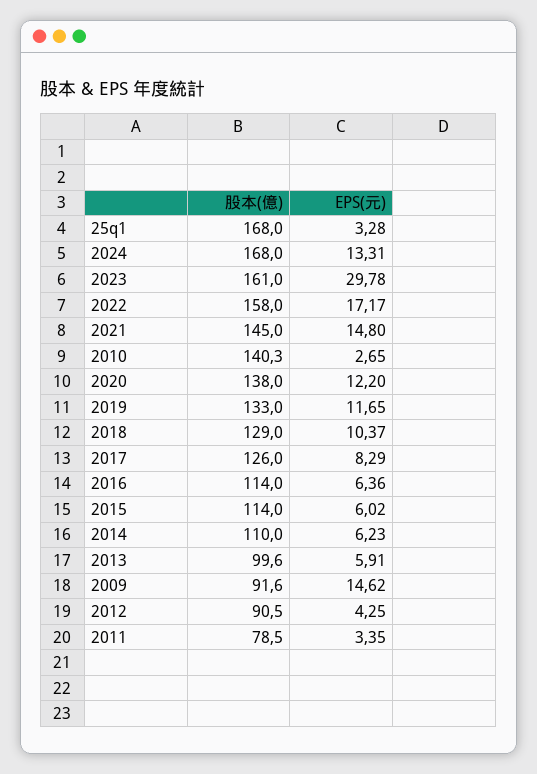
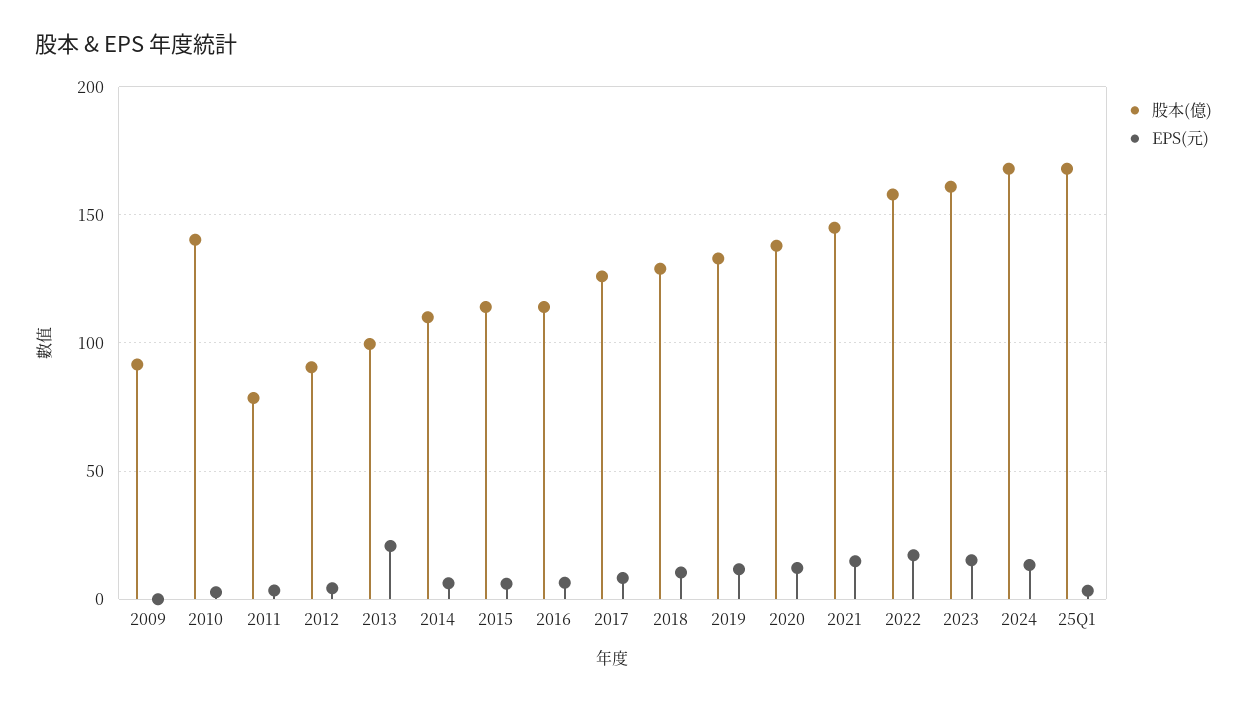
EPS(元), 2023: 29.78 -> 15
EPS(元), 2013: 5.91 -> 20
EPS(元), 2009: 14.62 -> 0

